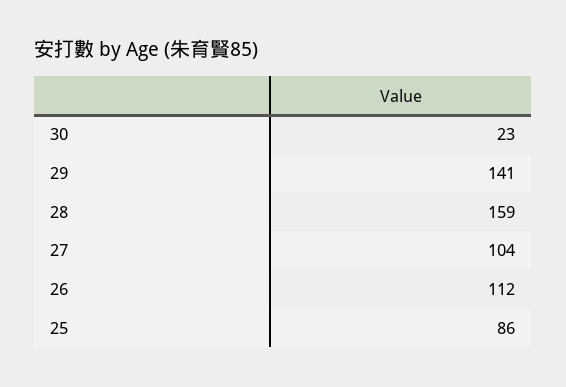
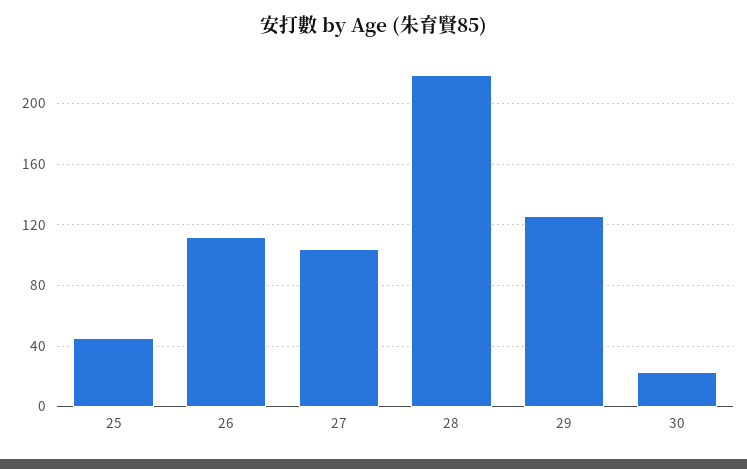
29: 141 -> 125
28: 159 -> 220
25: 86 -> 45

